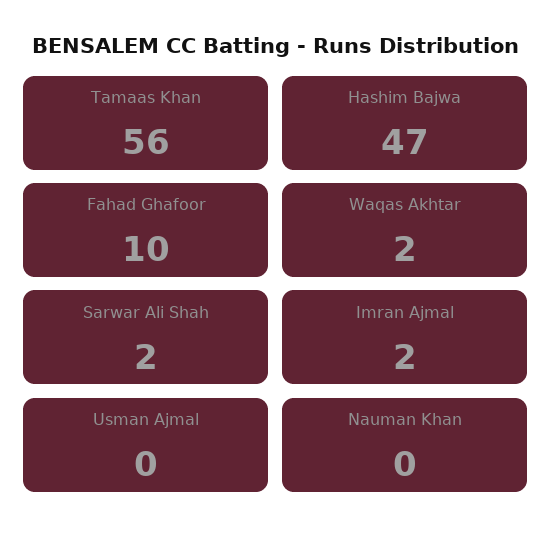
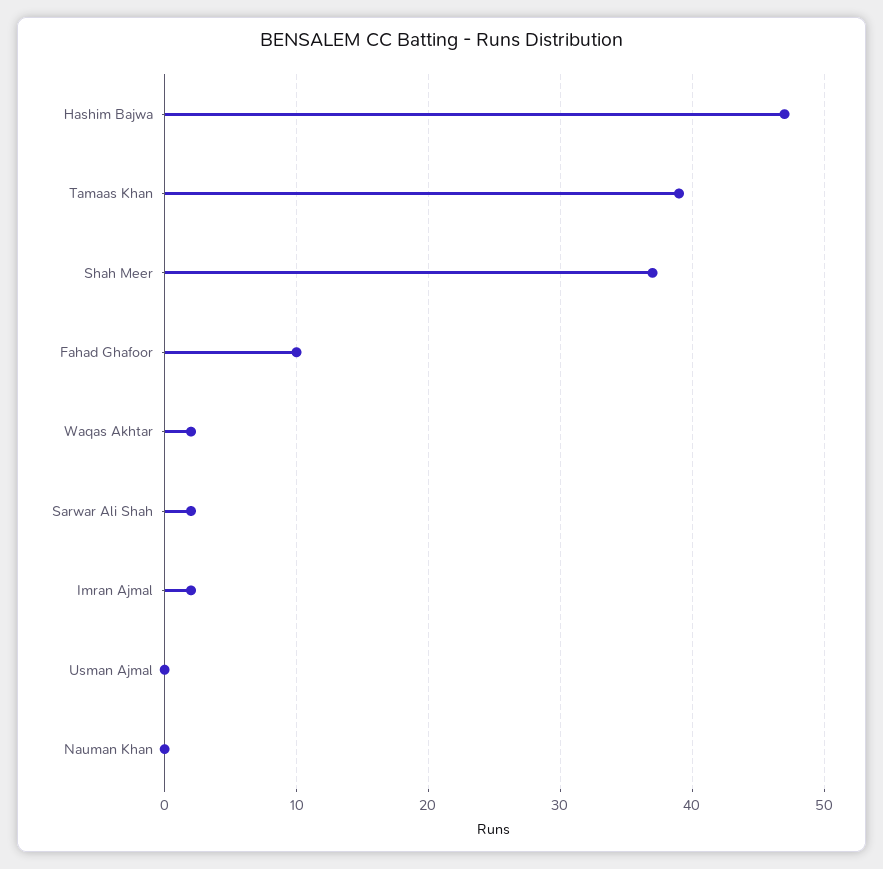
Tamaas Khan: 56 -> 39
Shah Meer: none -> 37

